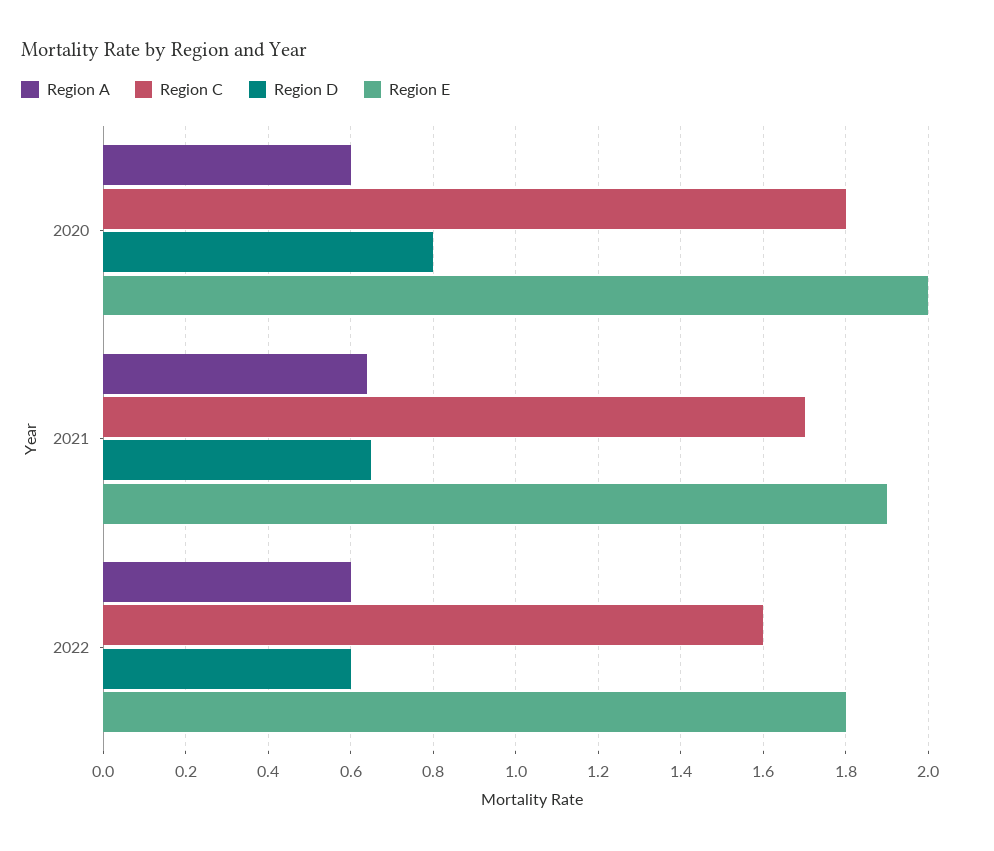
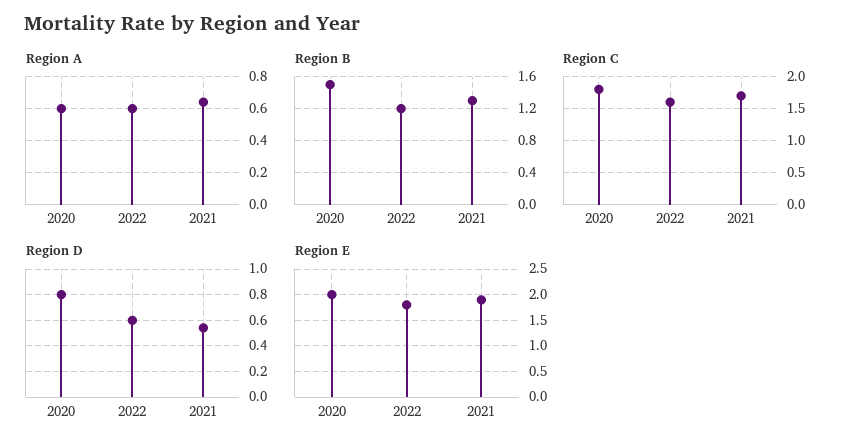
Region D, 2021: 0.65 -> 0.55
Region B, 2020: none -> 1.5
Region B, 2022: none -> 1.2
Region B, 2021: none -> 1.3

